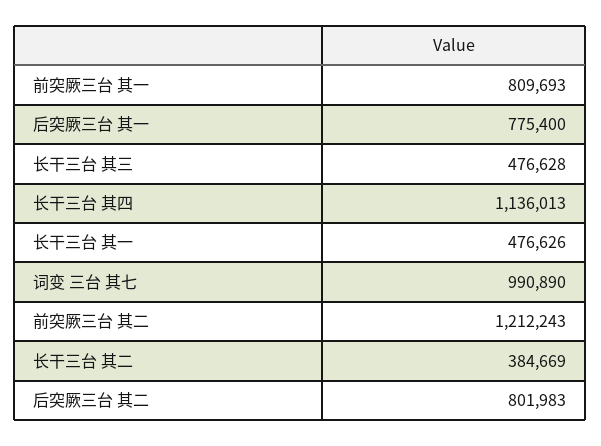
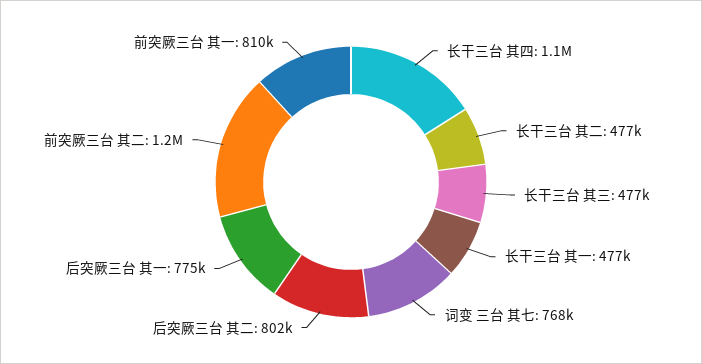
词变 三台 其七: 990890 -> 768000
长干三台 其二: 384669 -> 477000

